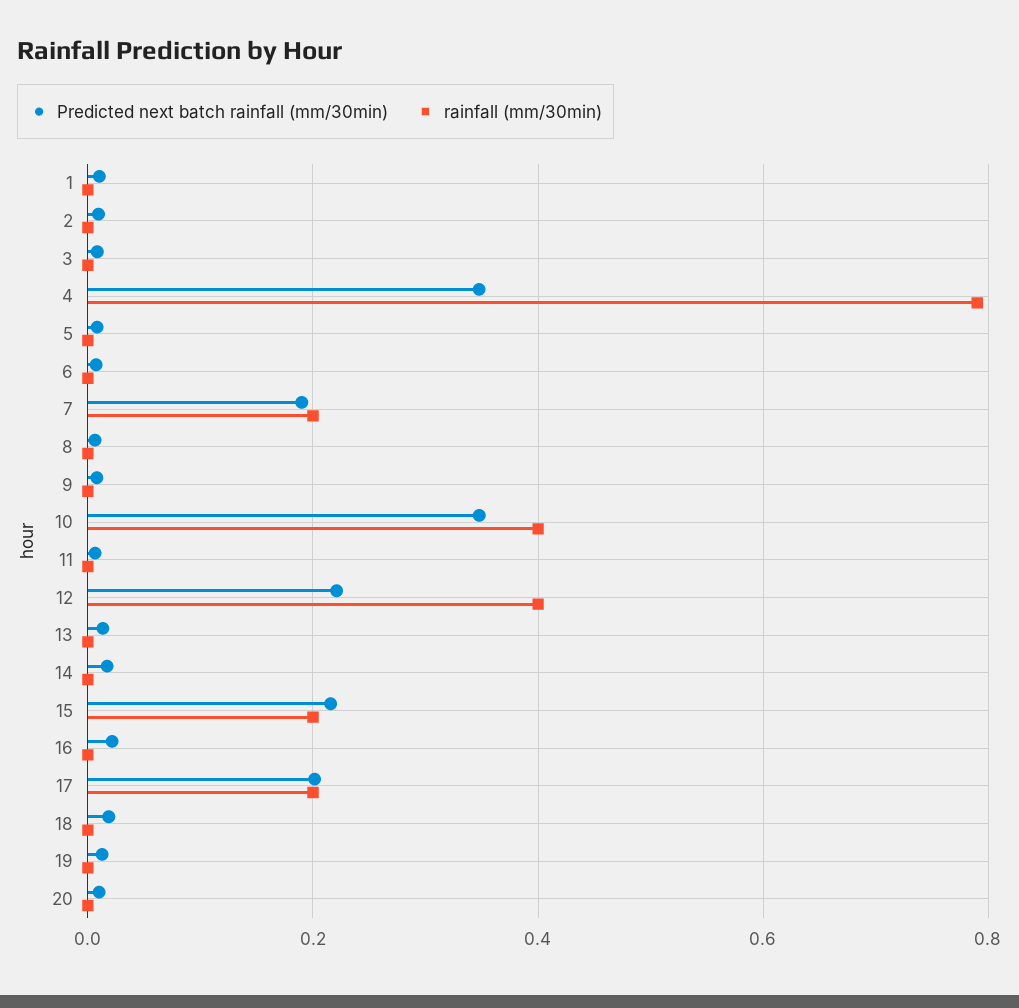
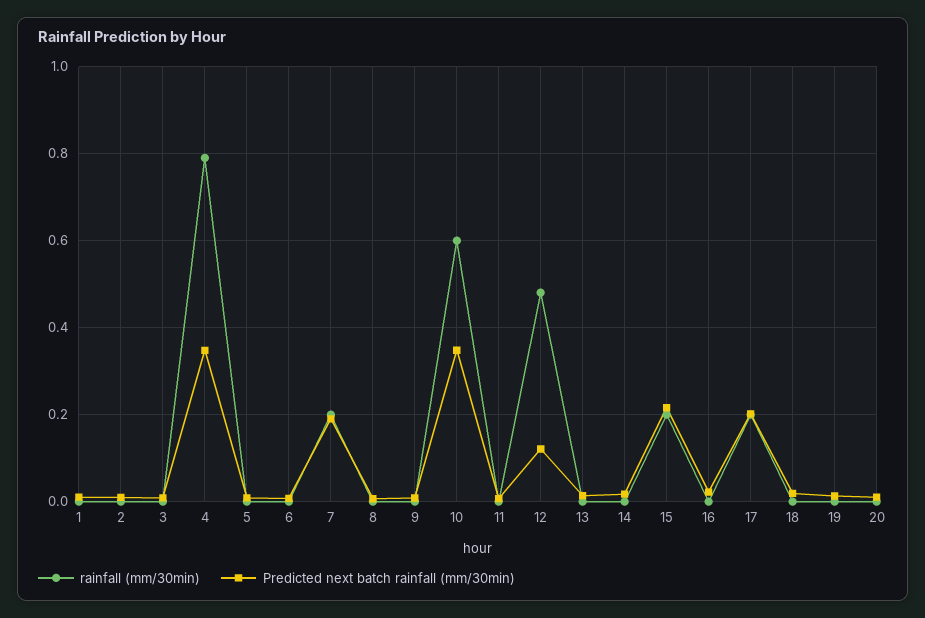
rainfall (mm/30min), 10: 0.4 -> 0.6
Predicted next batch rainfall (mm/30min), 12: 0.22 -> 0.12
rainfall (mm/30min), 12: 0.4 -> 0.48

